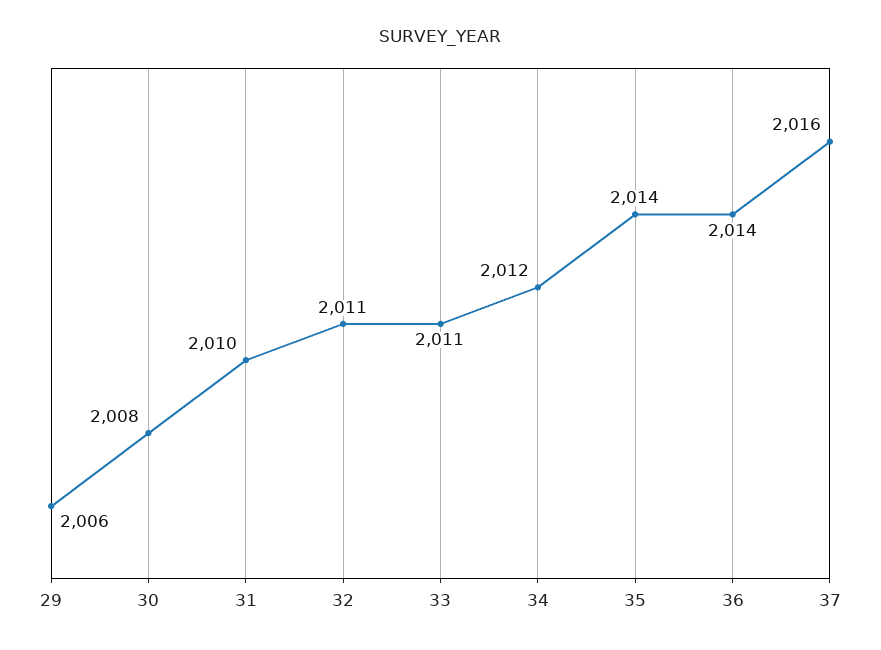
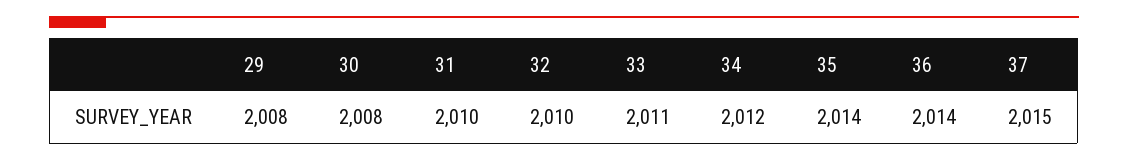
29: 2006 -> 2008
32: 2011 -> 2010
37: 2016 -> 2015

